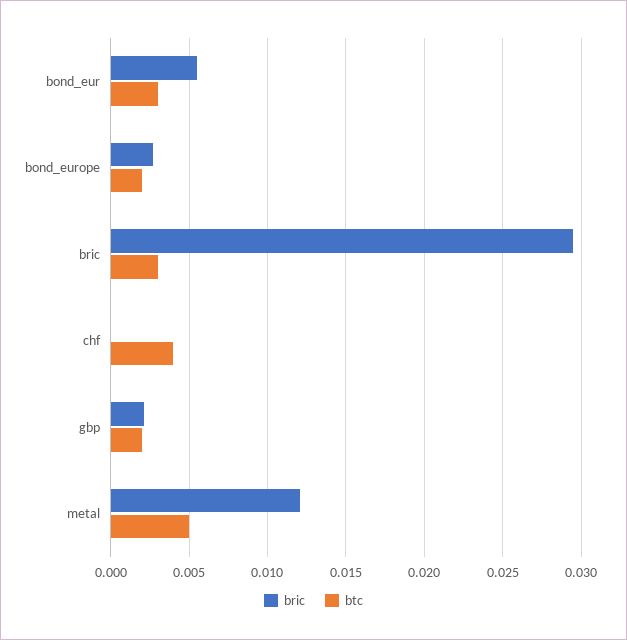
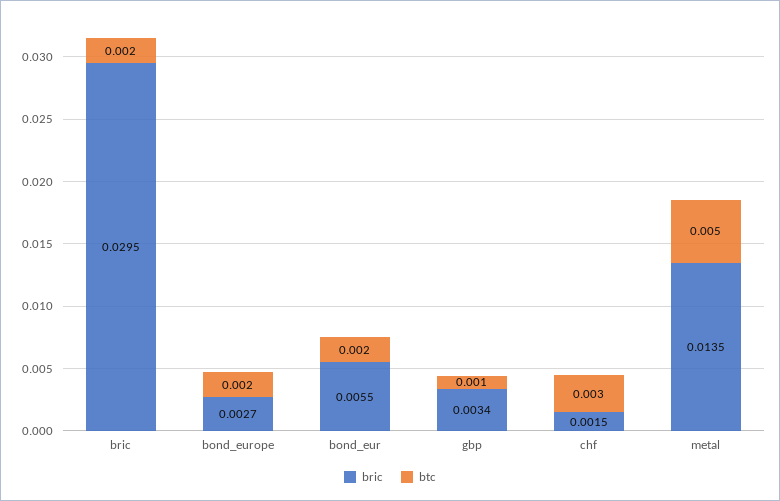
btc, bond_eur: 0.003 -> 0.002
btc, bric: 0.003 -> 0.002
bric, chf: 0 -> 0.0015
btc, chf: 0.004 -> 0.003
bric, gbp: 0.002 -> 0.0034
btc, gbp: 0.002 -> 0.001
bric, metal: 0.012 -> 0.0135

